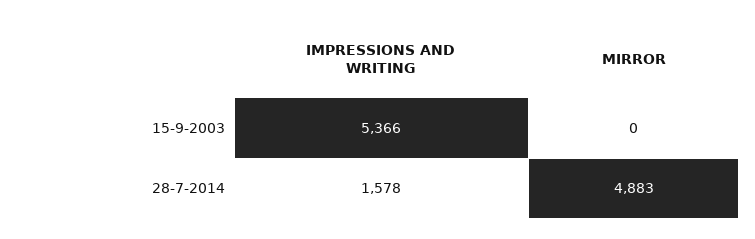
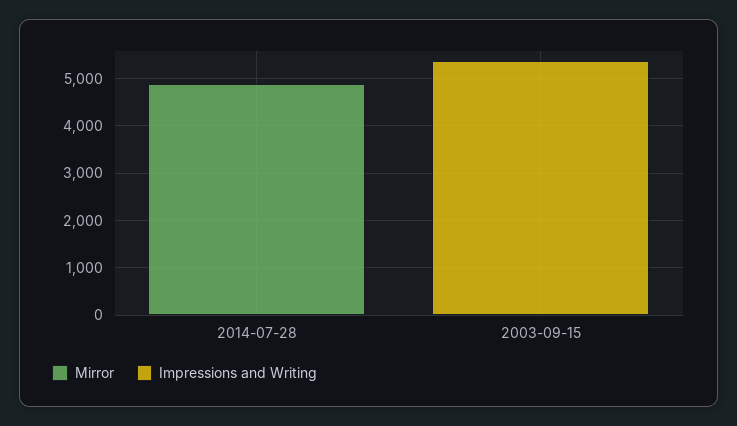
IMPRESSIONS AND WRITING, 28-7-2014: 1578 -> 0

